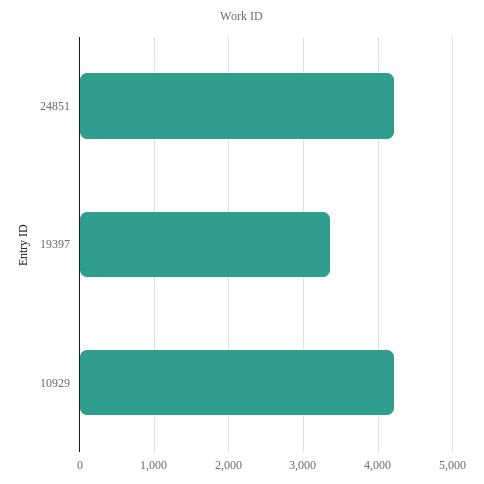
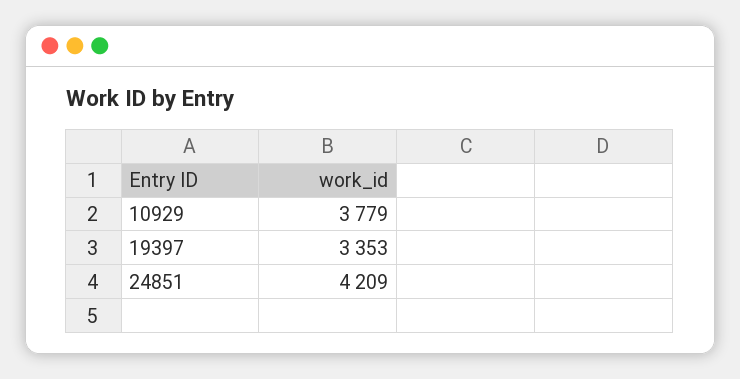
10929: 4200 -> 3779

